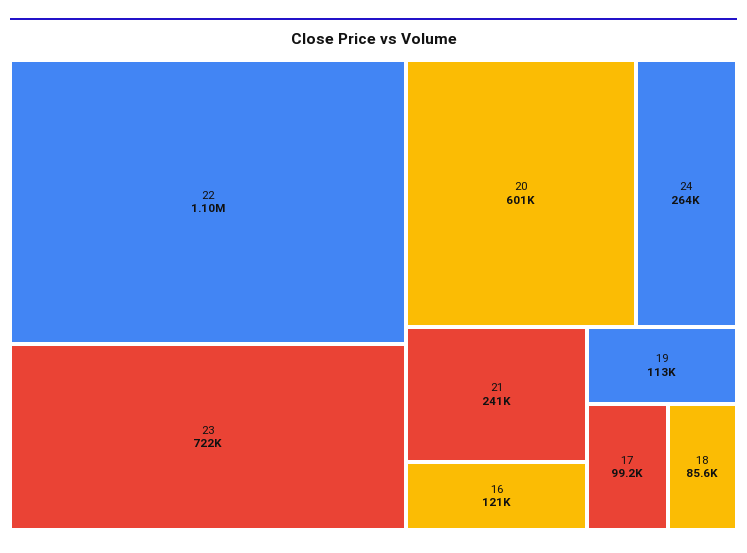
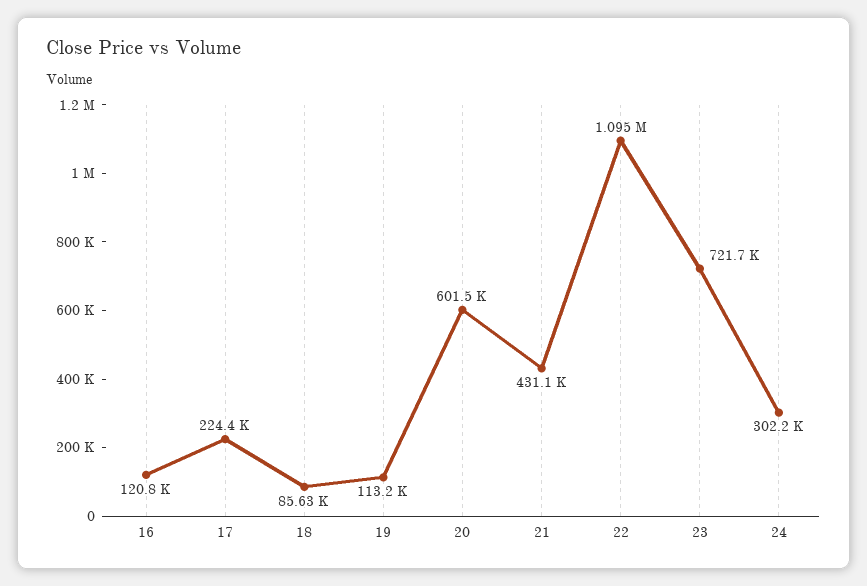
24: 264000 -> 302200
21: 241000 -> 431100
17: 99200 -> 224400

